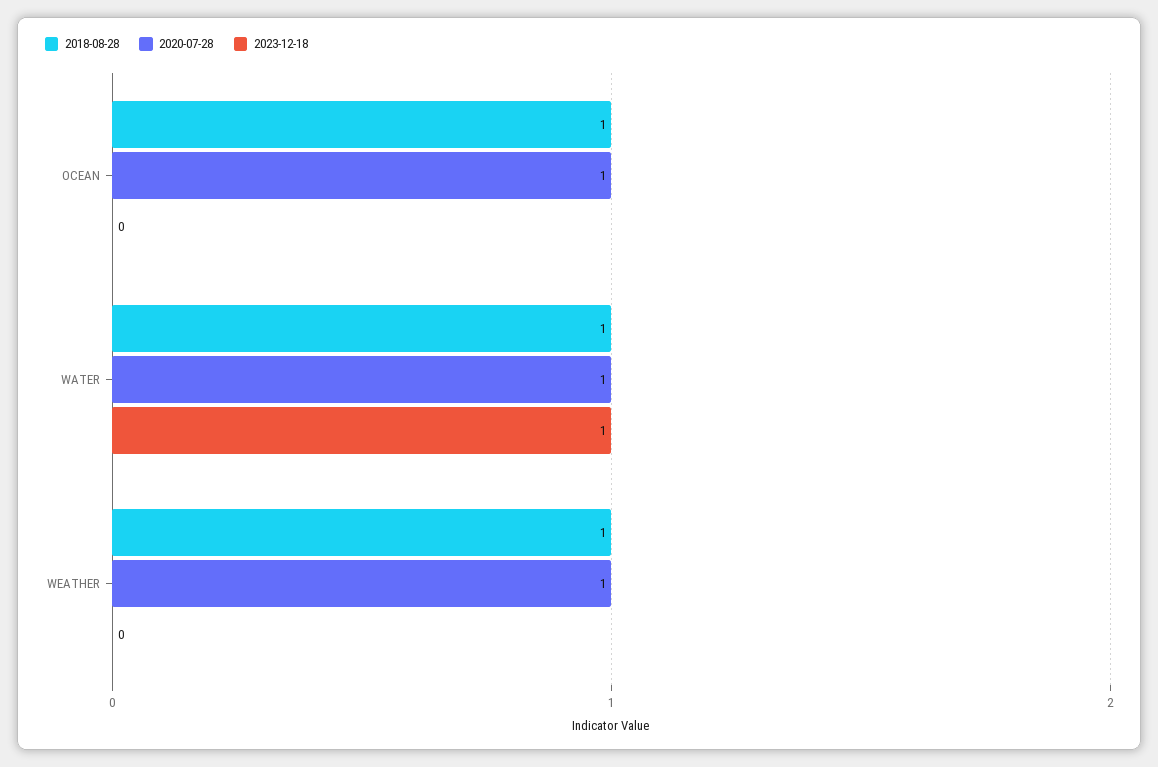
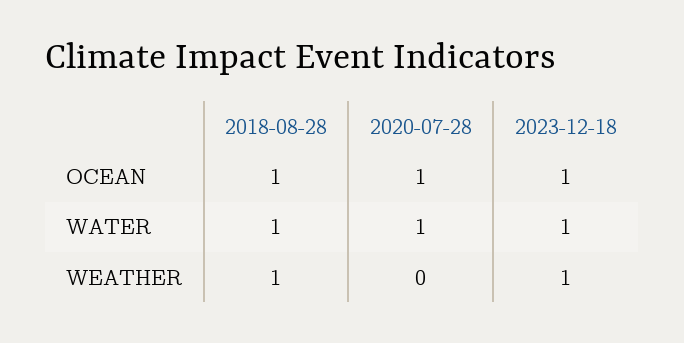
2023-12-18, OCEAN: 0 -> 1
2020-07-28, WEATHER: 1 -> 0
2023-12-18, WEATHER: 0 -> 1

